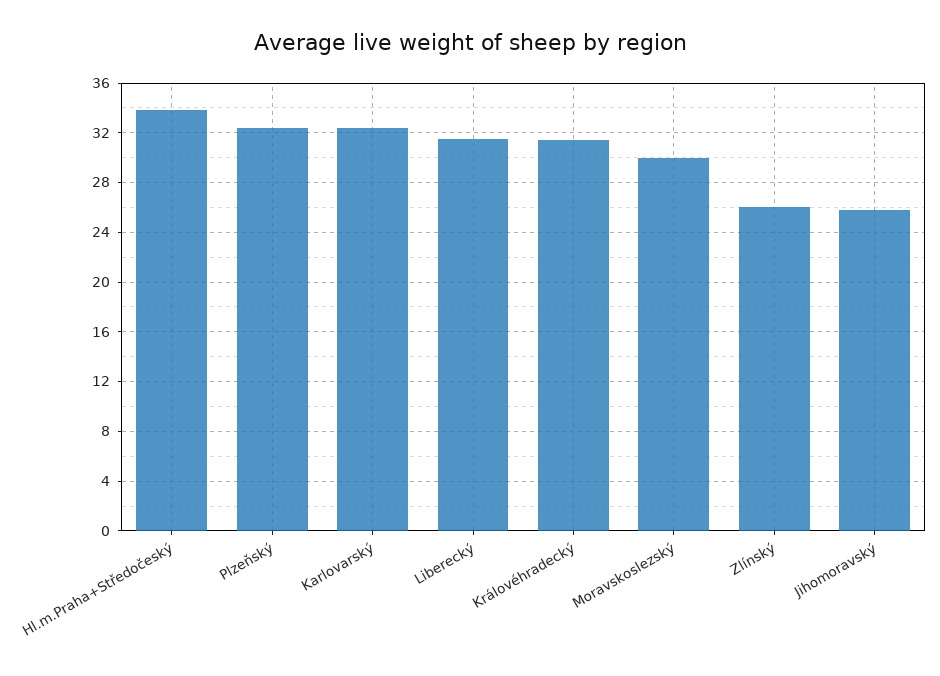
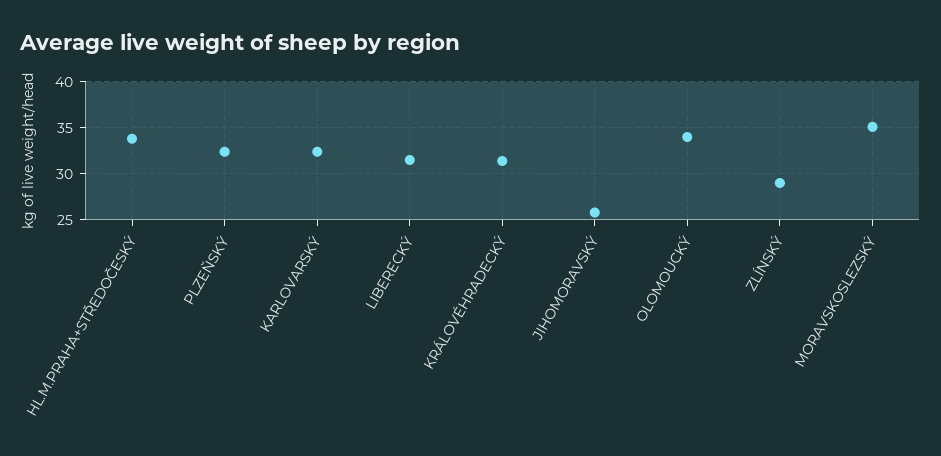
Moravskoslezský: 30 -> 35
Zlínský: 26 -> 29
OLOMOUCKÝ: none -> 34

